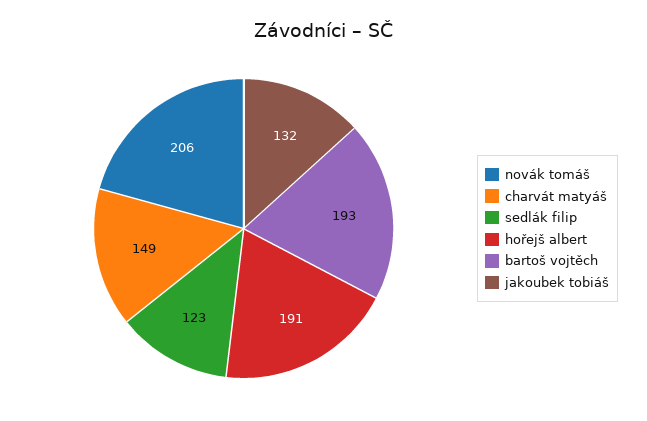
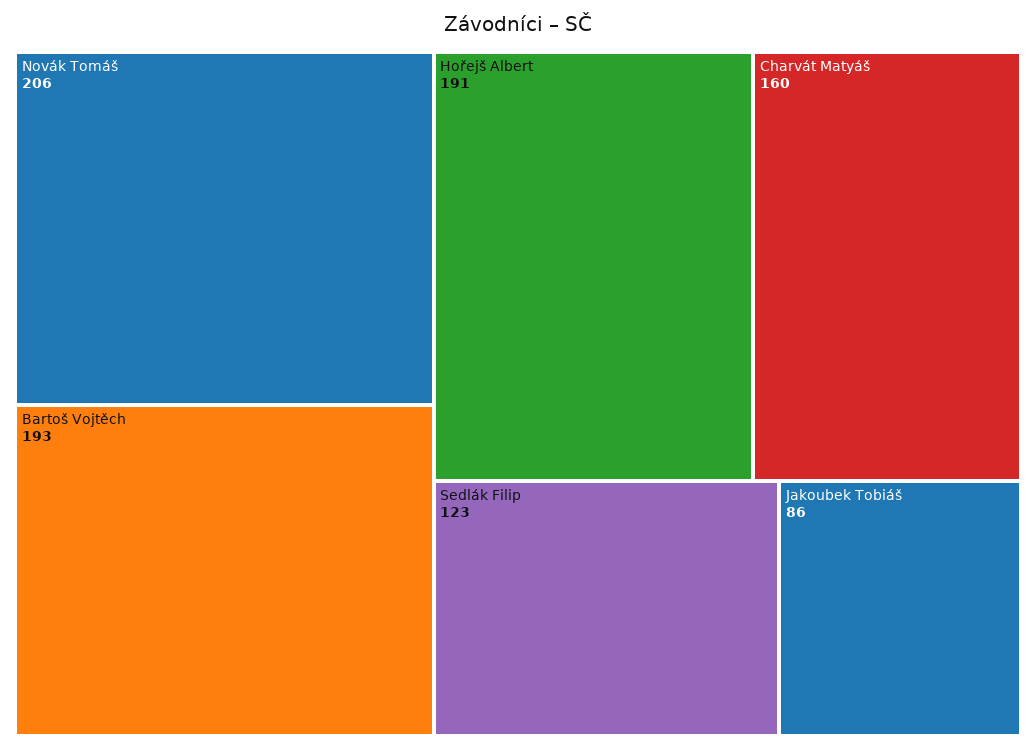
charvát matyáš: 149 -> 160
jakoubek tobiáš: 132 -> 86

